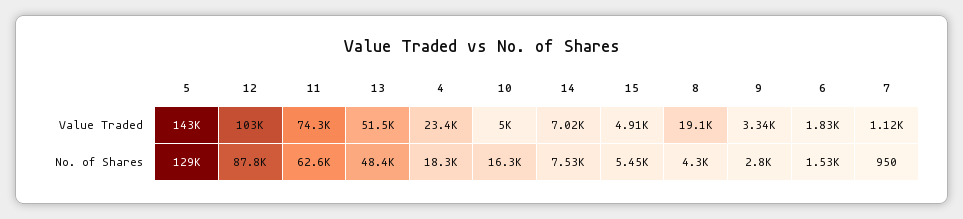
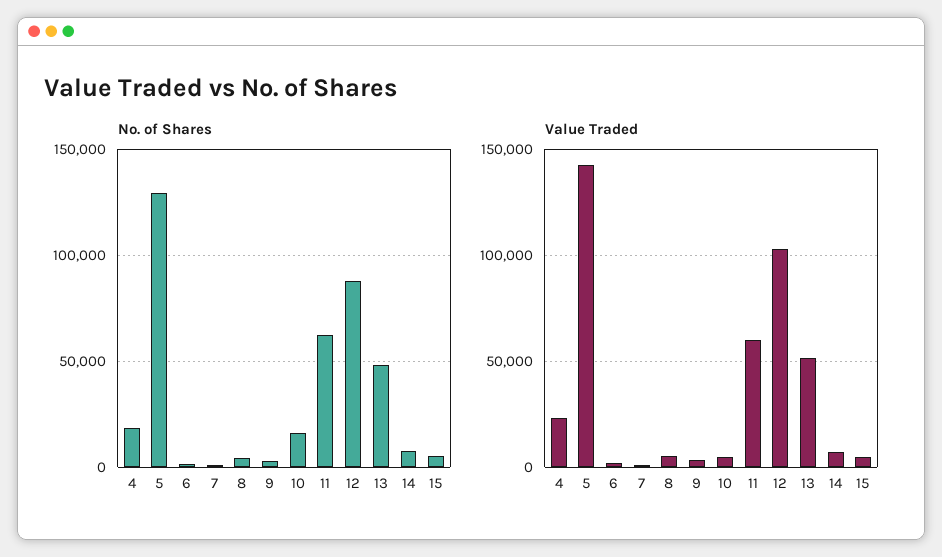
Value Traded, 11: 74300 -> 60000
Value Traded, 8: 19100 -> 5000

